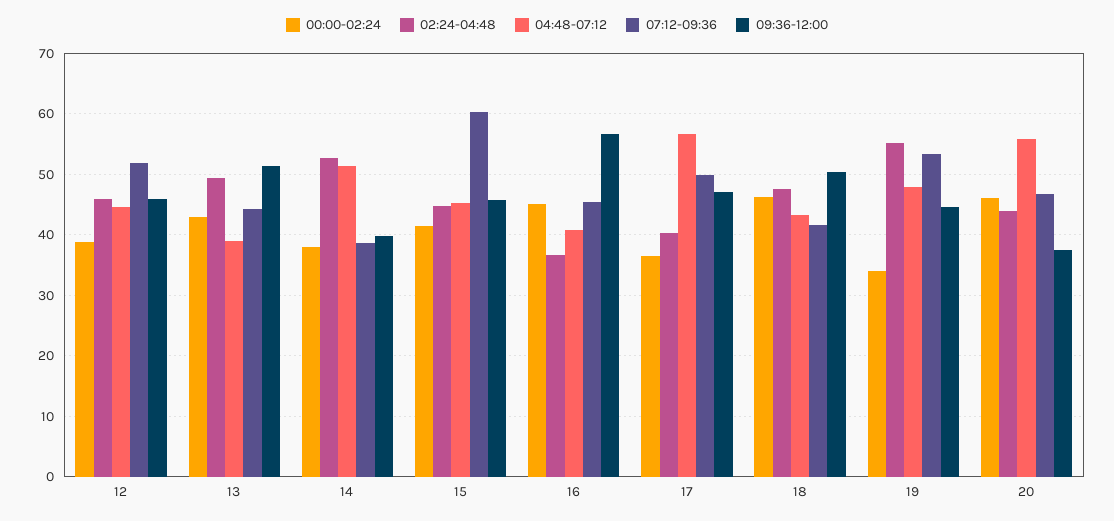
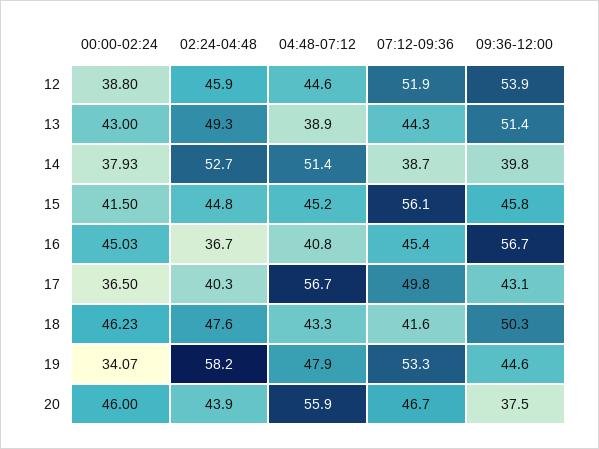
09:36-12:00, 12: 46 -> 53.9
07:12-09:36, 15: 60 -> 56.1
09:36-12:00, 17: 47 -> 43.1
02:24-04:48, 19: 55 -> 58.2

